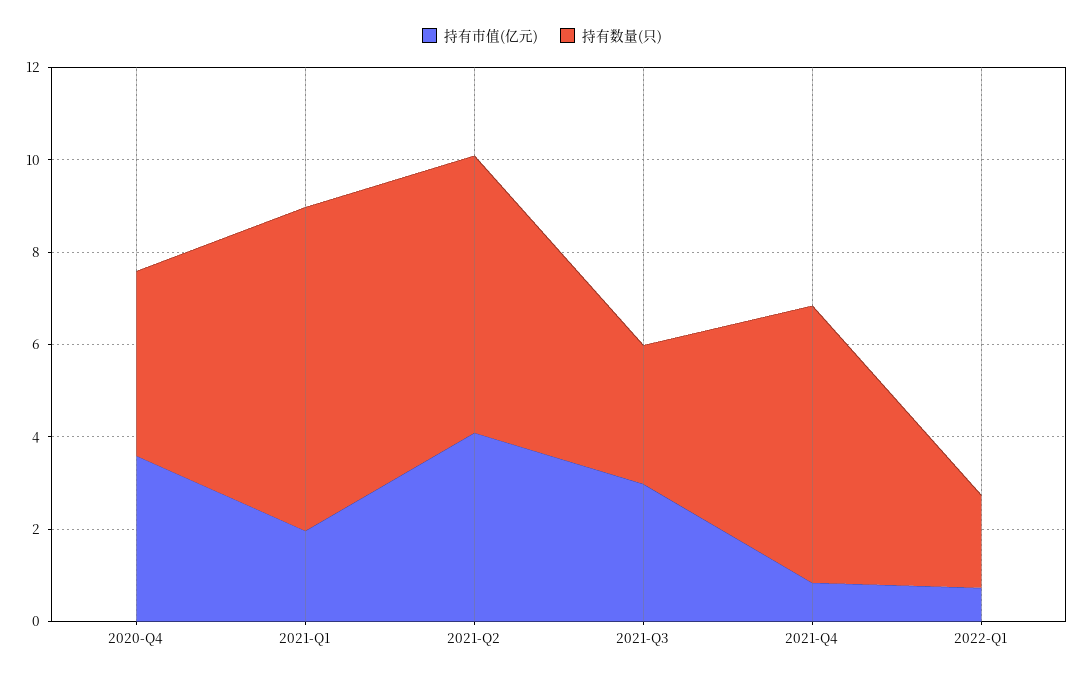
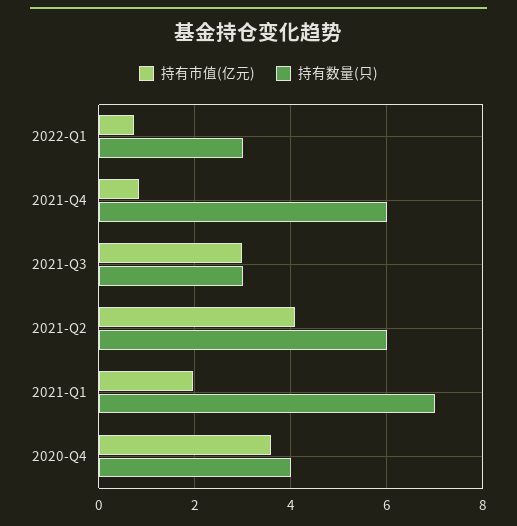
持有数量(只), 2022-Q1: 2 -> 3

